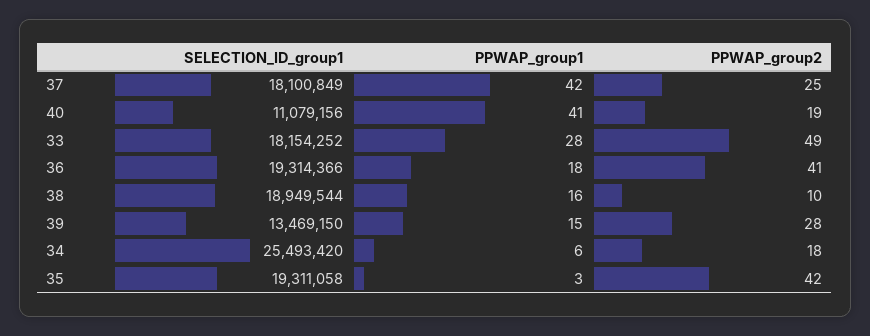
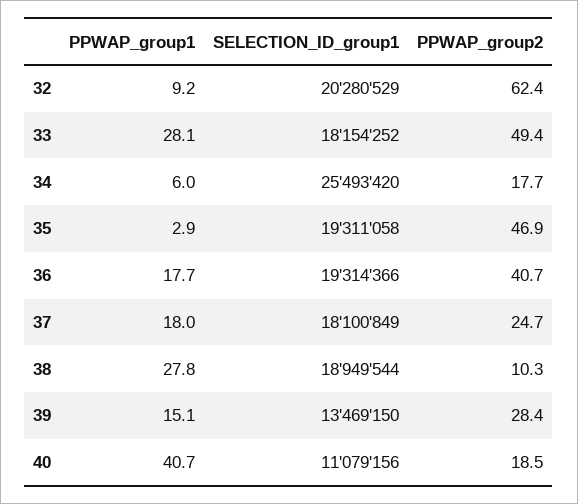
PPWAP_group1, 37: 42 -> 18
PPWAP_group1, 38: 16 -> 27.8
PPWAP_group2, 35: 42 -> 46.9
PPWAP_group1, 32: none -> 9.2
SELECTION_ID_group1, 32: none -> 20280529
PPWAP_group2, 32: none -> 62.4

